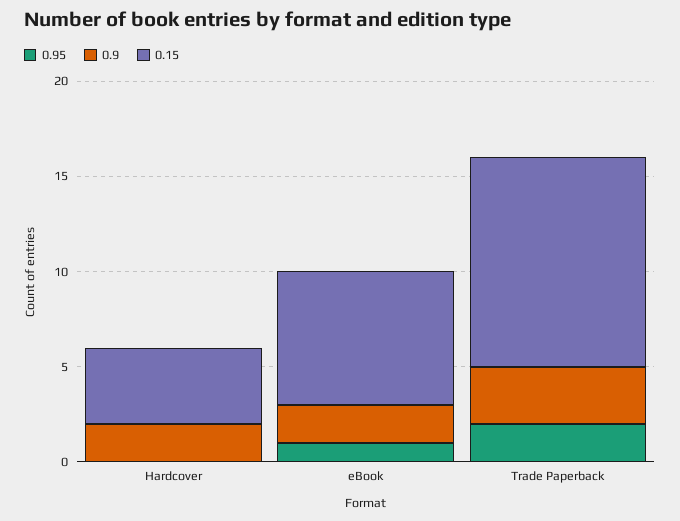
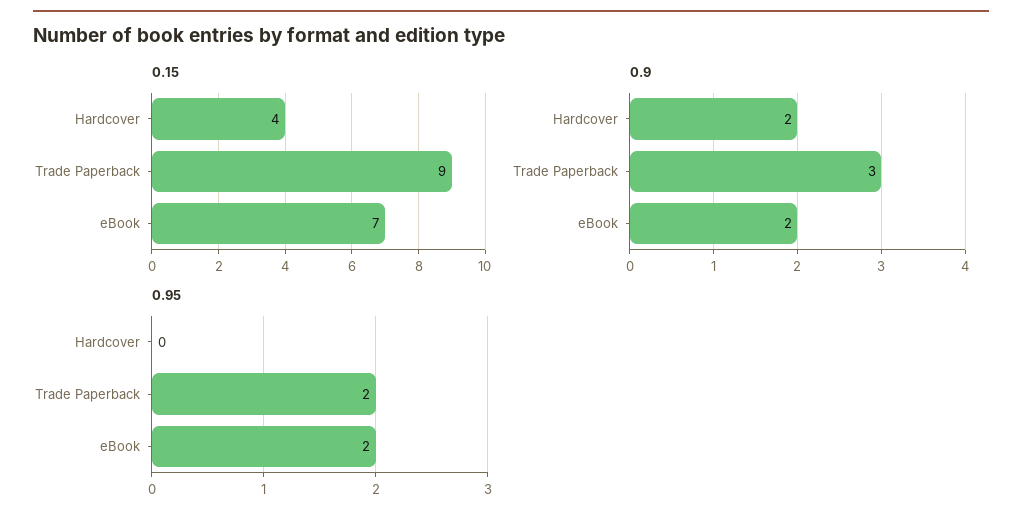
0.95, eBook: 1 -> 2
0.15, Trade Paperback: 11 -> 9

